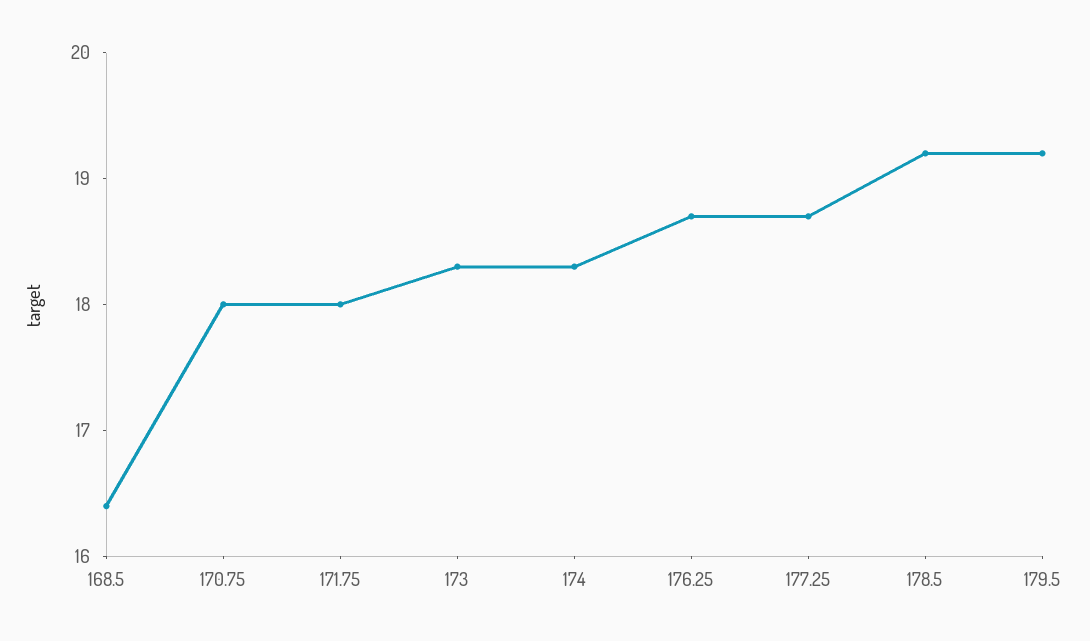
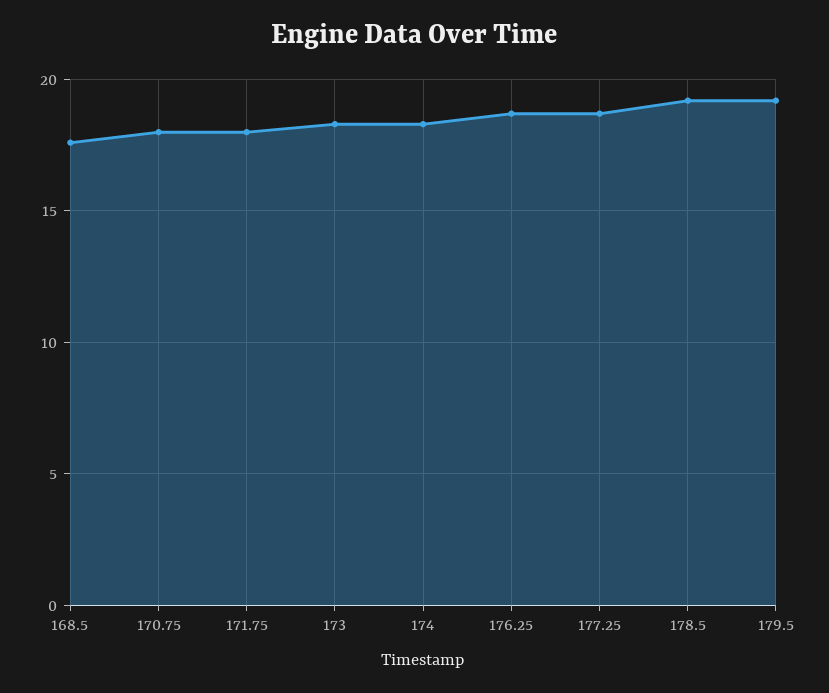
168.5: 16.4 -> 17.5

